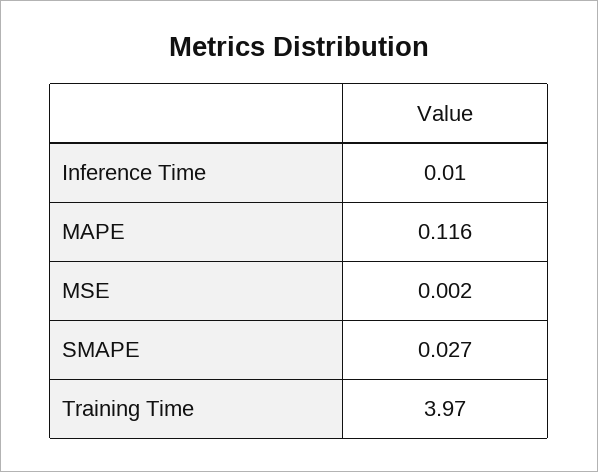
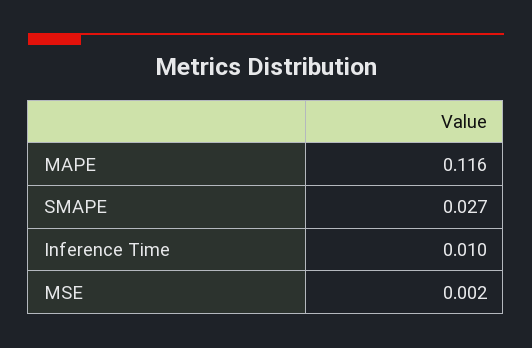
Training Time: 3.97 -> none

